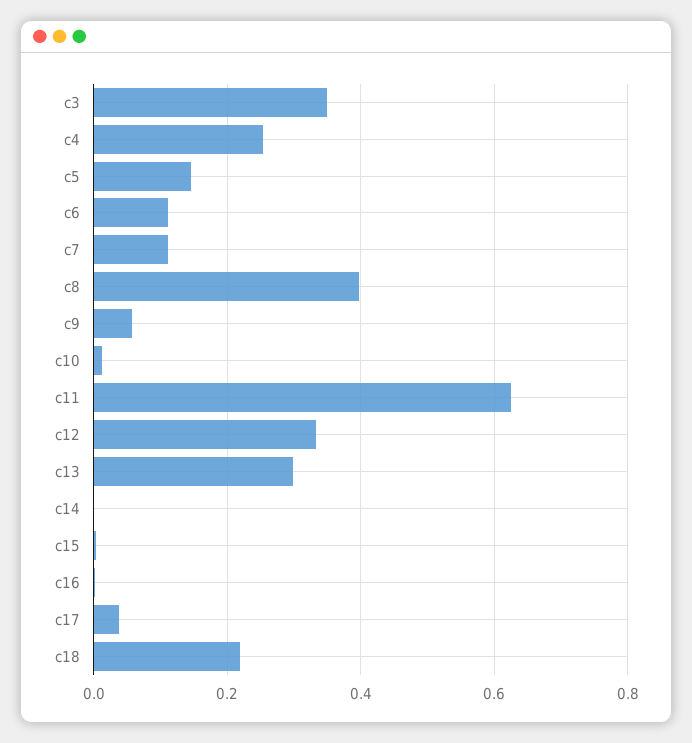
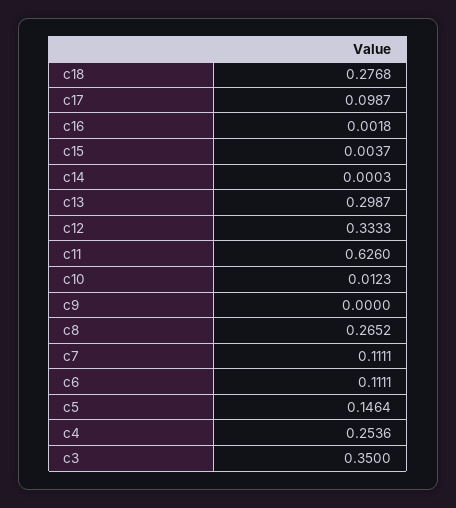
c8: 0.4 -> 0.2652
c9: 0.06 -> 0
c17: 0.04 -> 0.0987
c18: 0.22 -> 0.2768

